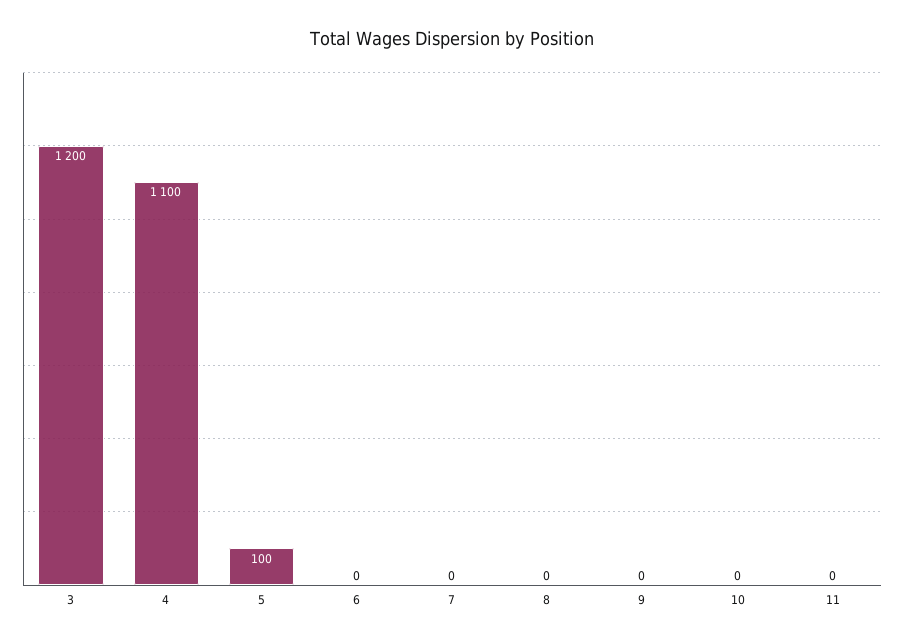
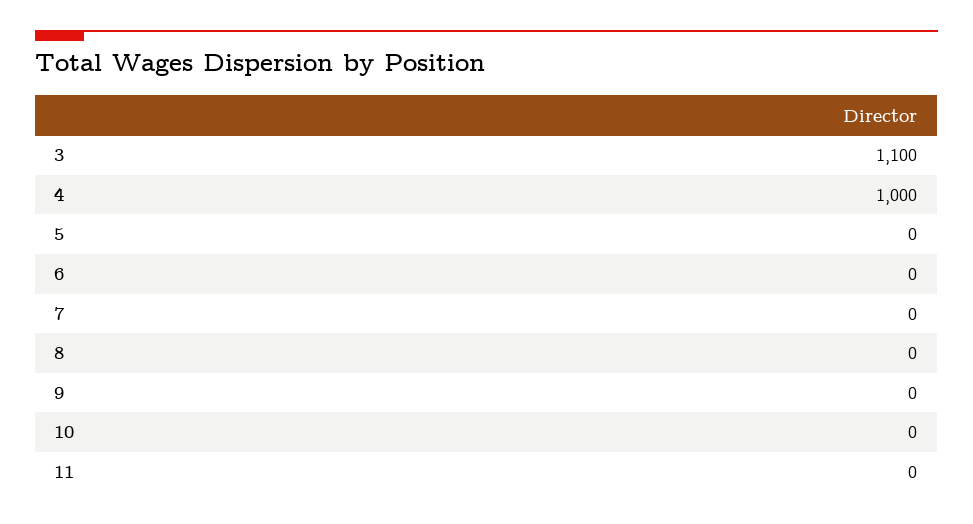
3: 1200 -> 1100
4: 1100 -> 1000
5: 100 -> 0

